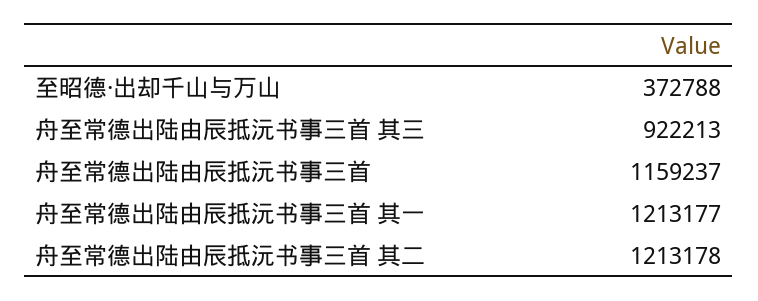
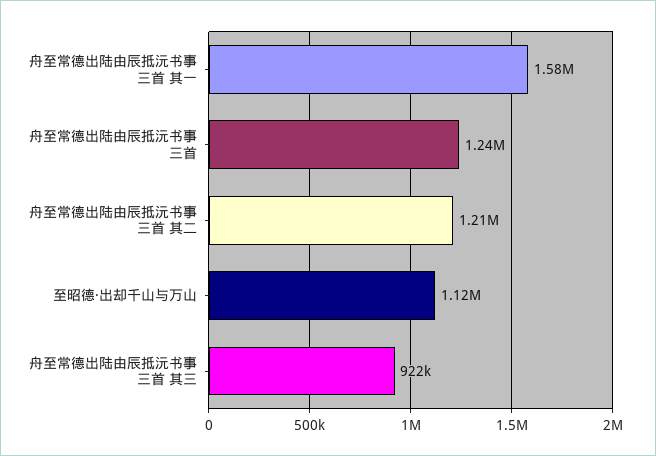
至昭德·出却千山与万山: 372788 -> 1120000
舟至常德出陆由辰抵沅书事三首: 1159237 -> 1240000
舟至常德出陆由辰抵沅书事三首 其一: 1213177 -> 1580000

